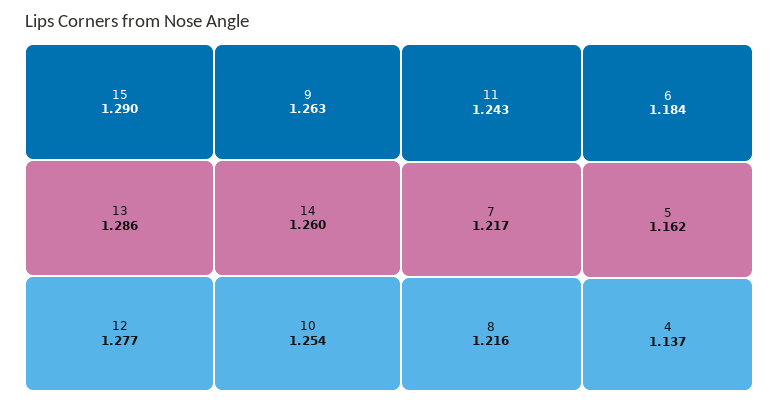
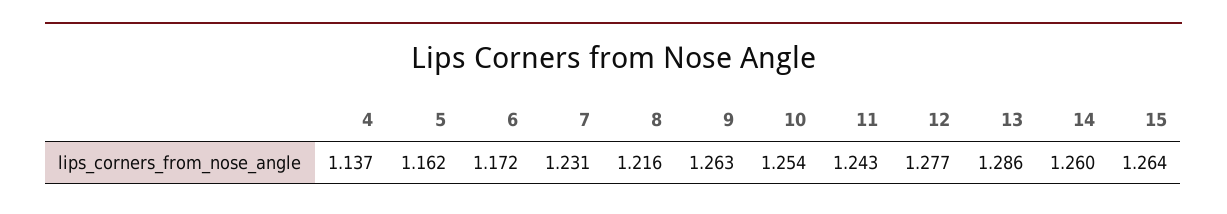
15: 1.29 -> 1.264
7: 1.217 -> 1.231
6: 1.184 -> 1.172

